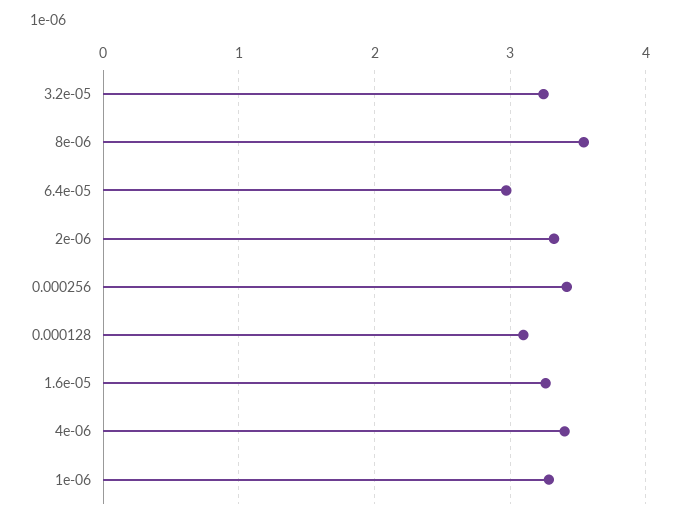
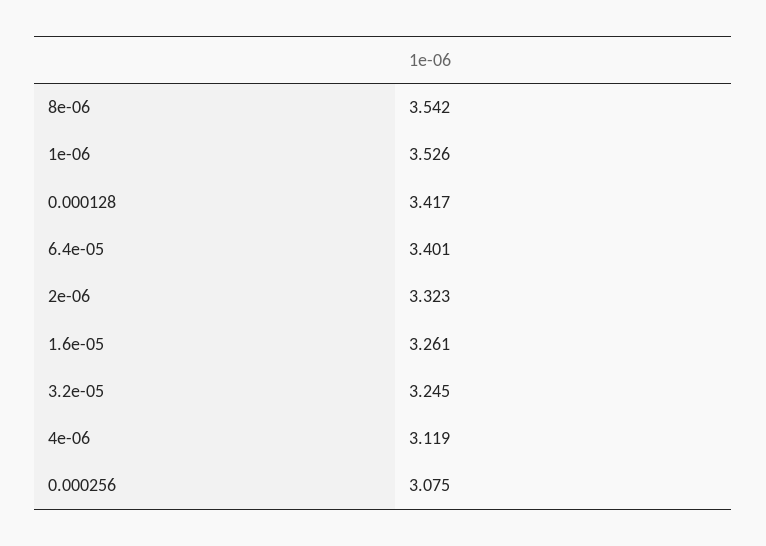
6.4e-05: 3 -> 3.401
0.000256: 3.4 -> 3.075
0.000128: 3.1 -> 3.417
4e-06: 3.4 -> 3.119
1e-06: 3.3 -> 3.526

